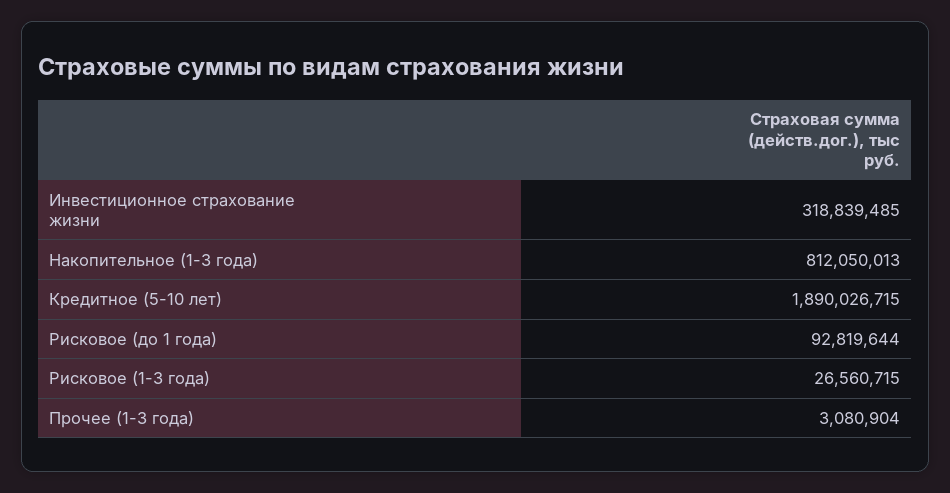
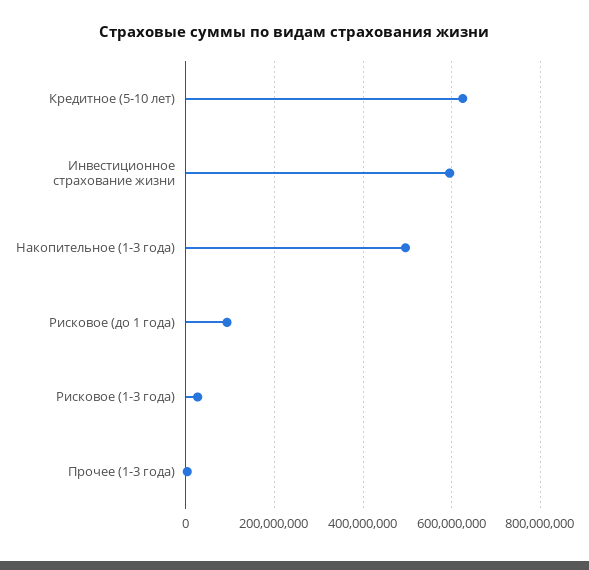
Инвестиционное страхование жизни: 318839485 -> 600000000
Накопительное (1-3 года): 812050013 -> 500000000
Кредитное (5-10 лет): 1890026715 -> 620000000

